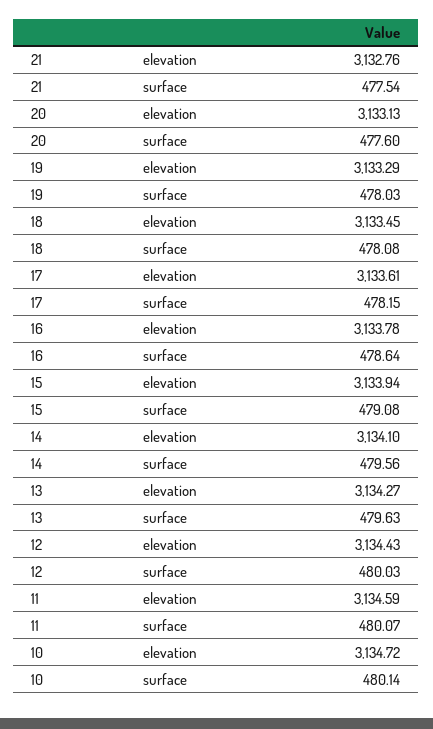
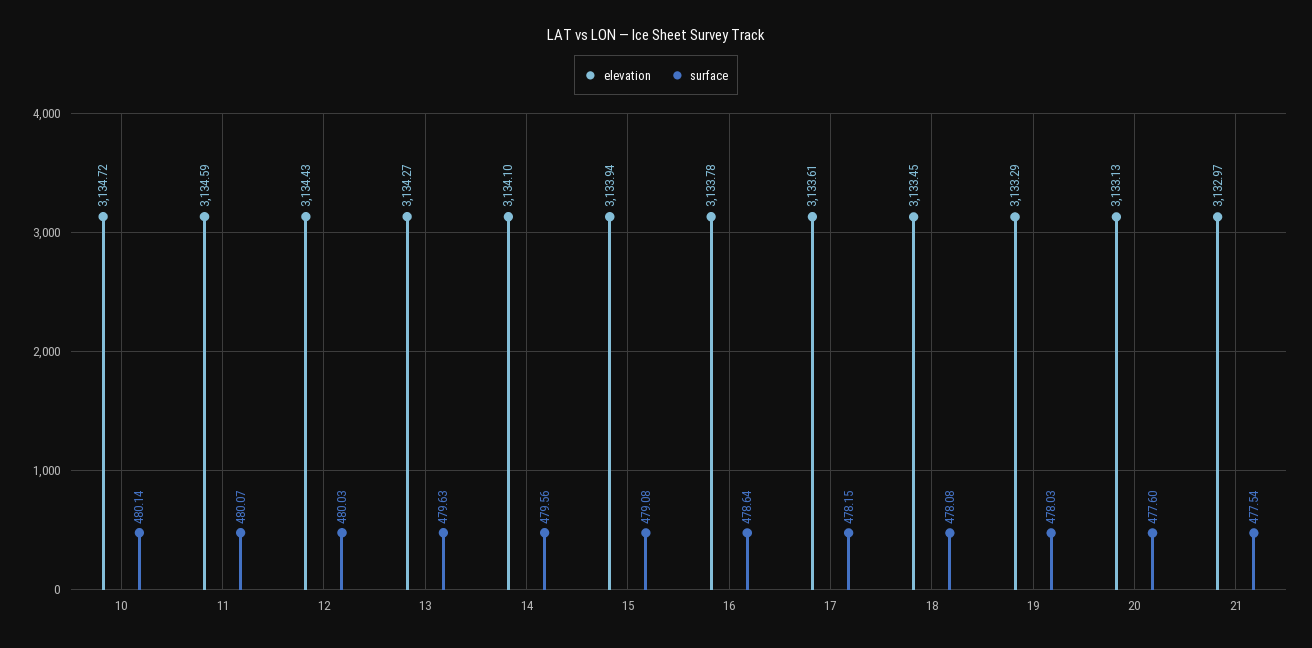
elevation, 21: 3132.76 -> 3132.97

